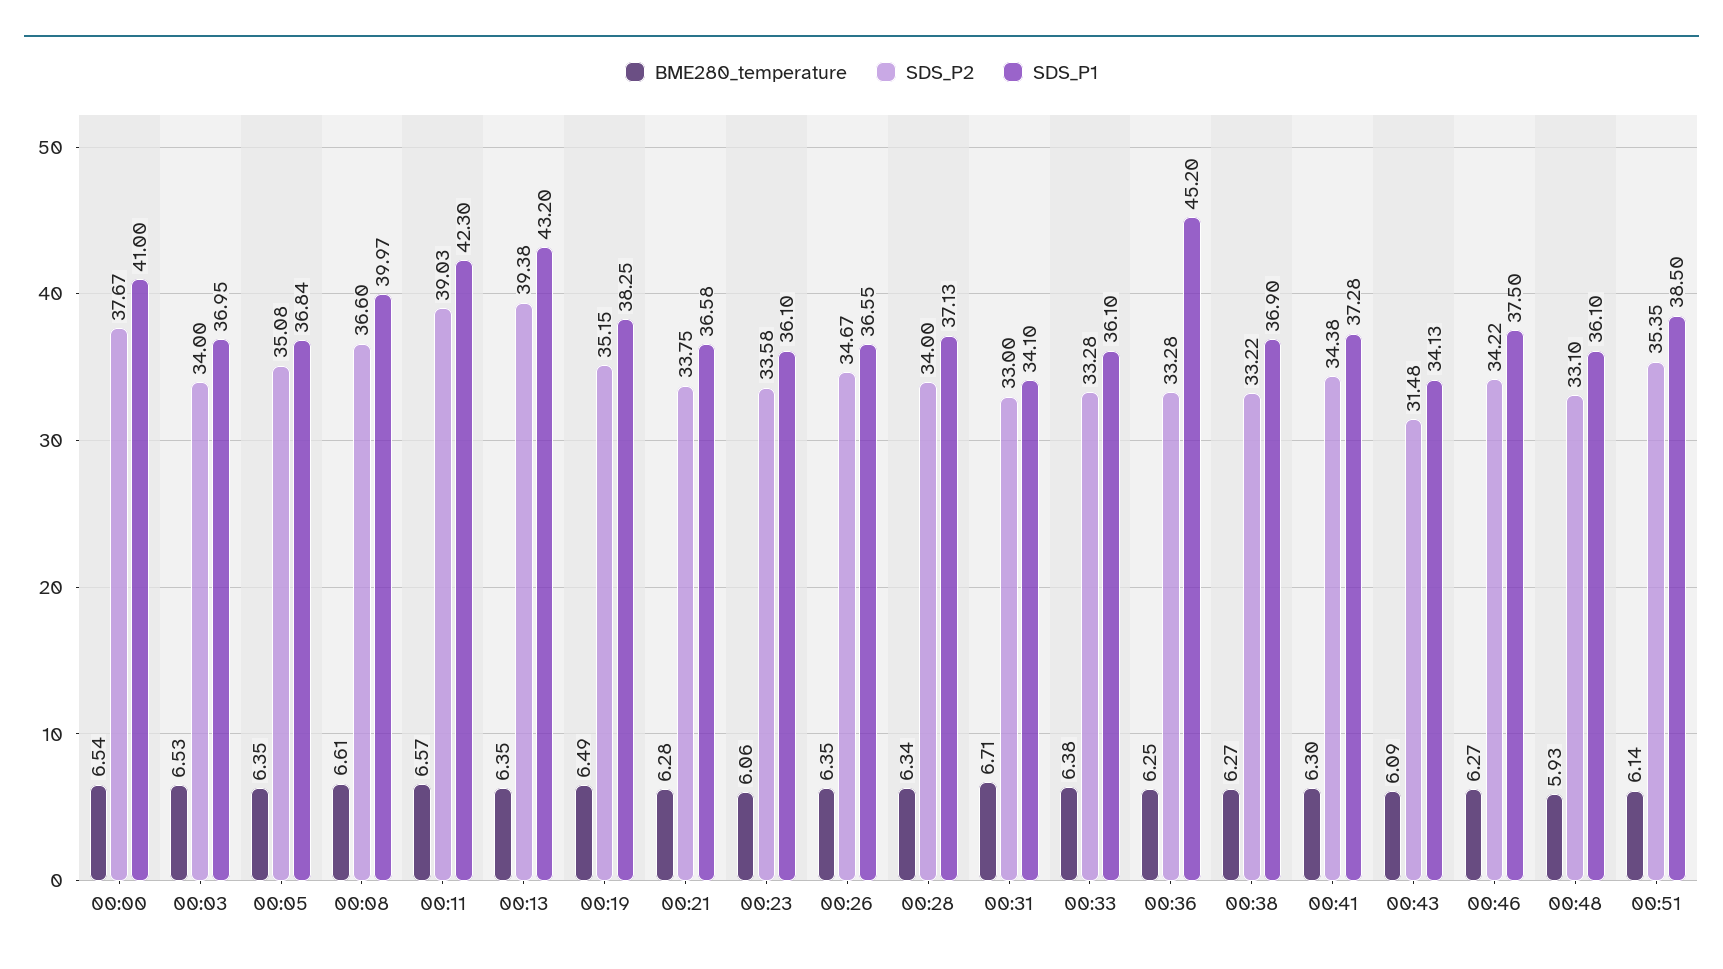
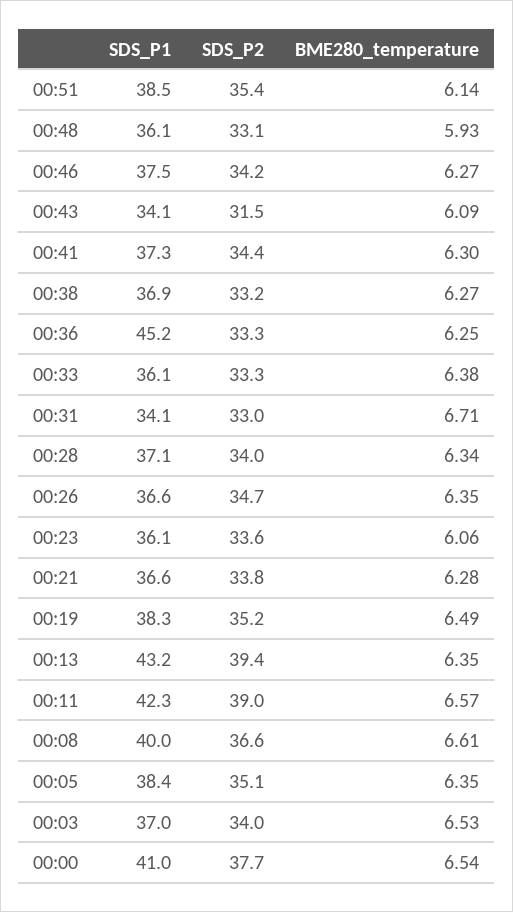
SDS_P1, 00:05: 36.84 -> 38.4

